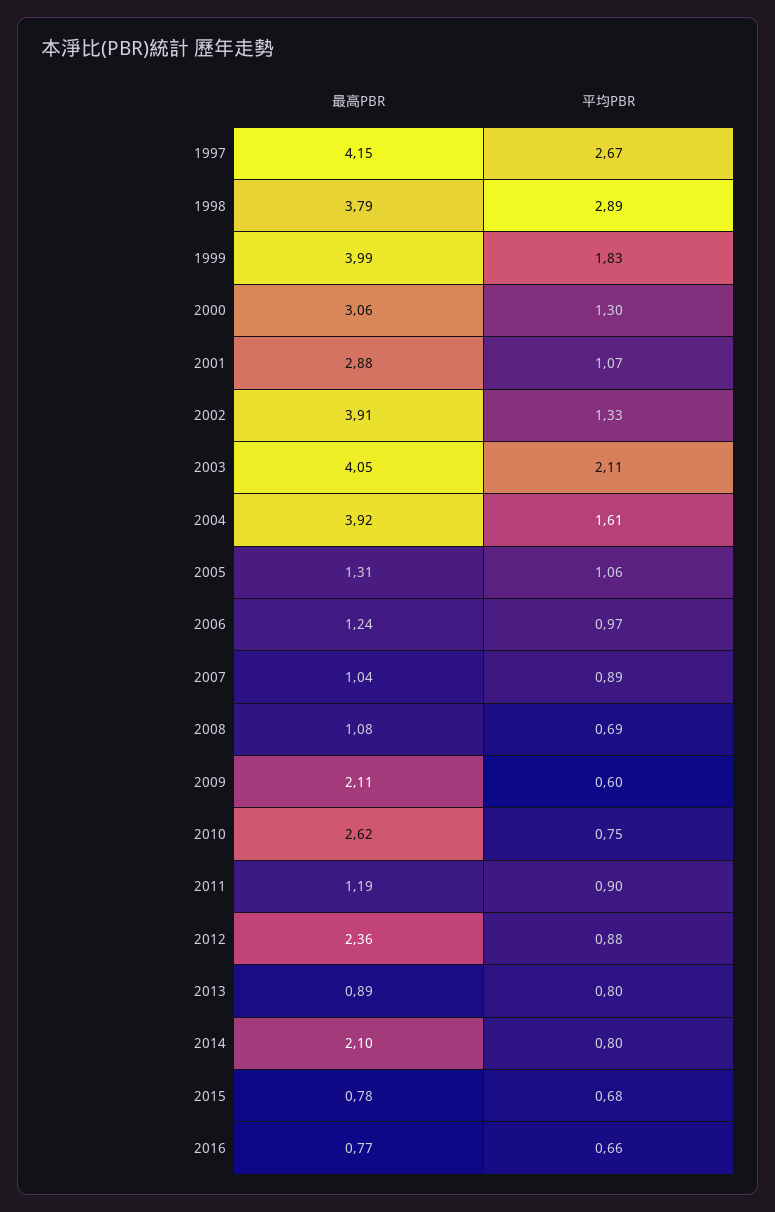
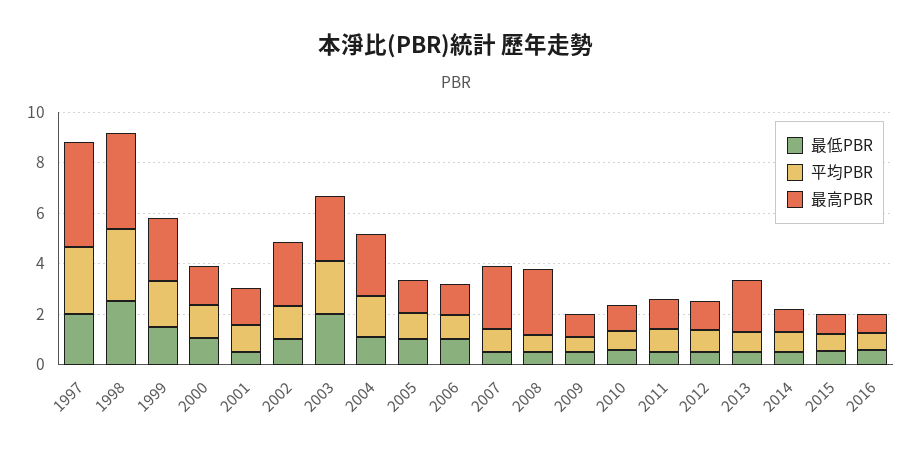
最高PBR, 1999: 3.99 -> 2.5
最高PBR, 2000: 3.06 -> 1.5
最高PBR, 2001: 2.88 -> 1.5
最高PBR, 2002: 3.91 -> 2.5
最高PBR, 2003: 4.05 -> 2.5
最高PBR, 2004: 3.92 -> 2.5
最高PBR, 2007: 1.04 -> 2.5
最高PBR, 2008: 1.08 -> 2.5
最高PBR, 2009: 2.11 -> 1
最高PBR, 2010: 2.62 -> 1
最高PBR, 2012: 2.36 -> 1
最高PBR, 2013: 0.89 -> 2
最高PBR, 2014: 2.1 -> 1
最低PBR, 1997: none -> 2
最低PBR, 1998: none -> 2.5
最低PBR, 1999: none -> 1.5
最低PBR, 2000: none -> 1
最低PBR, 2001: none -> 0.5
最低PBR, 2002: none -> 1
最低PBR, 2003: none -> 2
最低PBR, 2004: none -> 1
最低PBR, 2005: none -> 1
最低PBR, 2006: none -> 1
最低PBR, 2007: none -> 0.5
最低PBR, 2008: none -> 0.5
最低PBR, 2009: none -> 0.5
最低PBR, 2010: none -> 0.5
最低PBR, 2011: none -> 0.5
最低PBR, 2012: none -> 0.5
最低PBR, 2013: none -> 0.5
最低PBR, 2014: none -> 0.5
最低PBR, 2015: none -> 0.5
最低PBR, 2016: none -> 0.5

